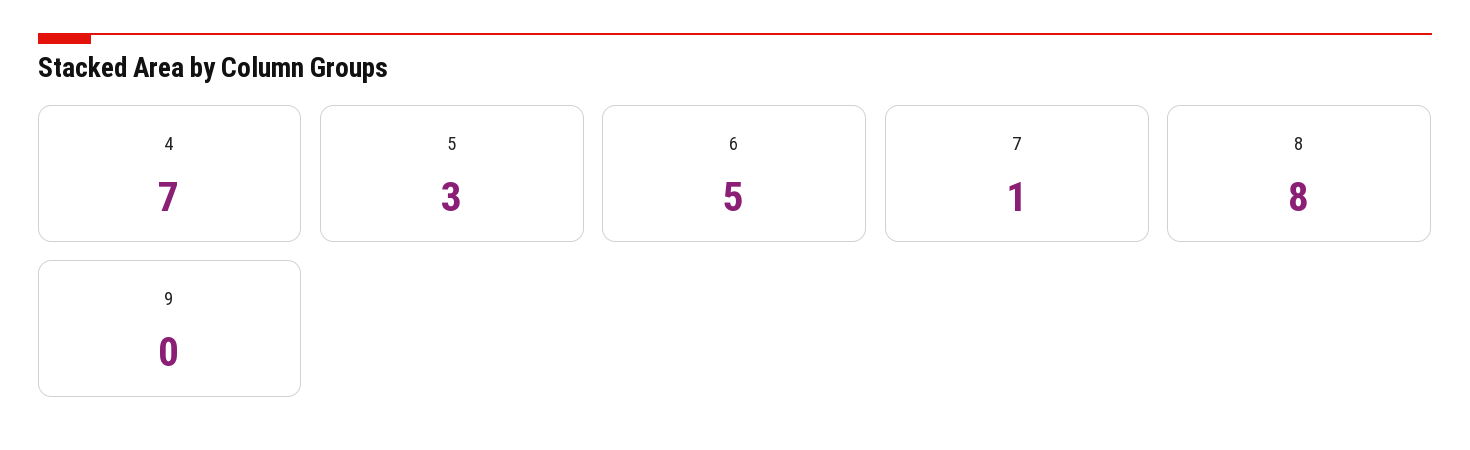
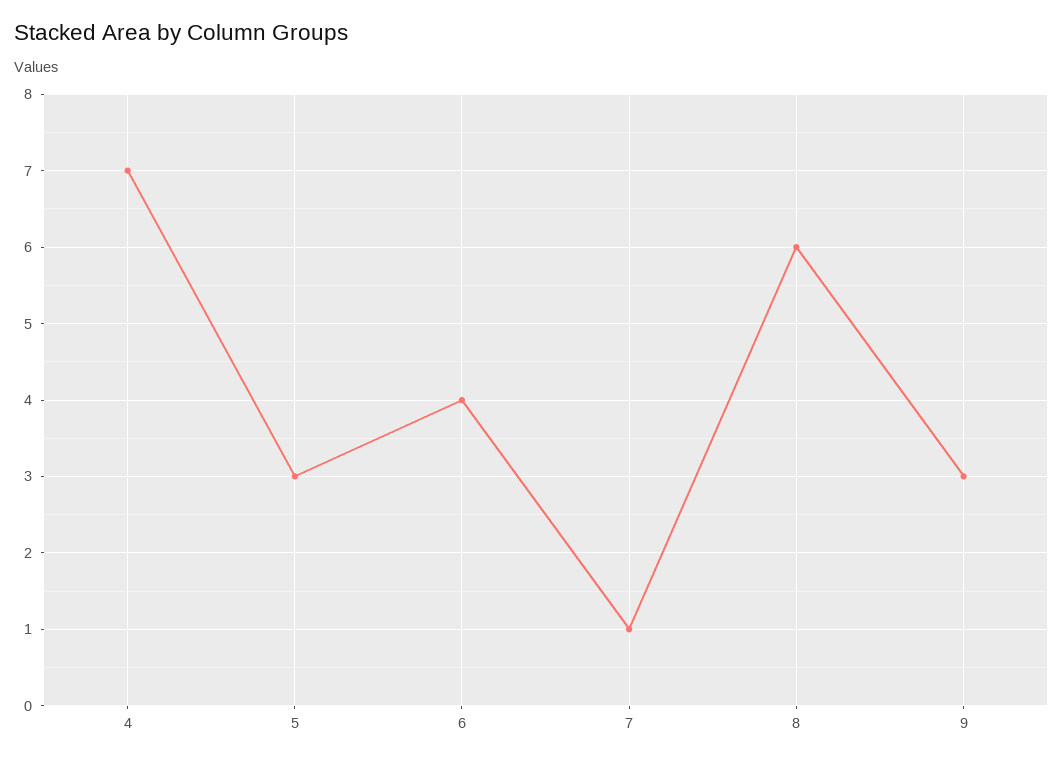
6: 5 -> 4
8: 8 -> 6
9: 0 -> 3

